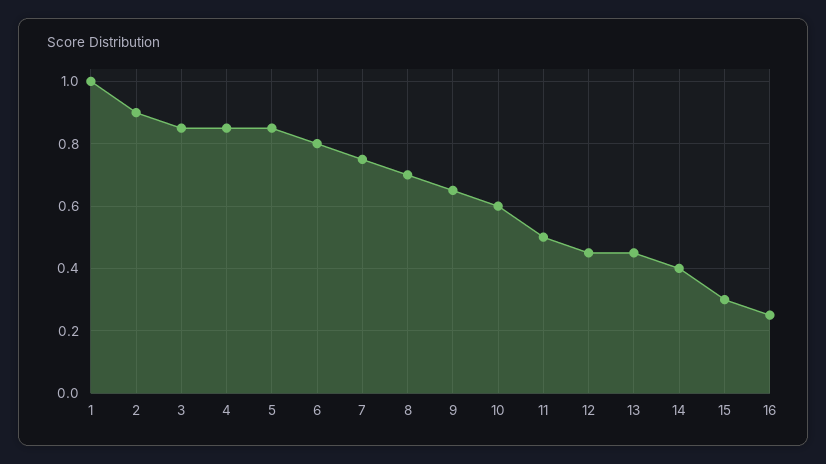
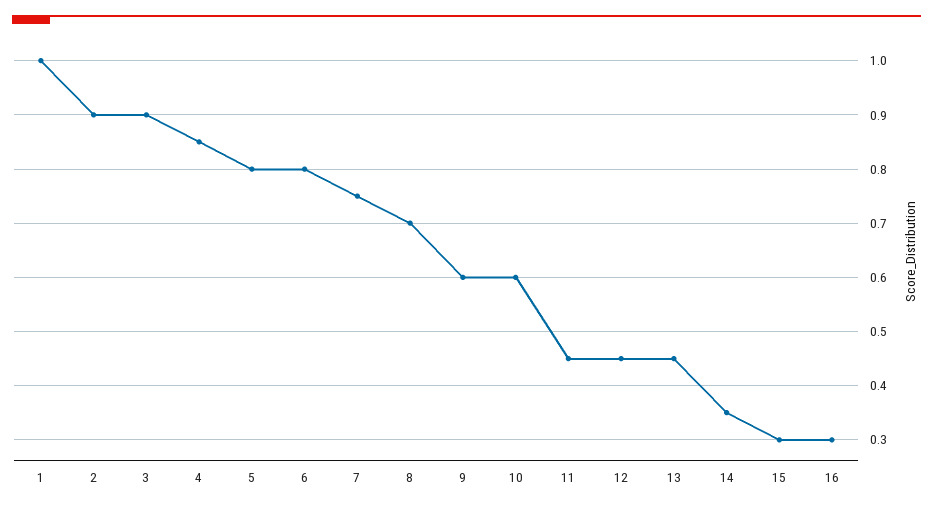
3: 0.85 -> 0.9
5: 0.85 -> 0.8
9: 0.65 -> 0.6
11: 0.5 -> 0.45
14: 0.4 -> 0.35
16: 0.25 -> 0.3

